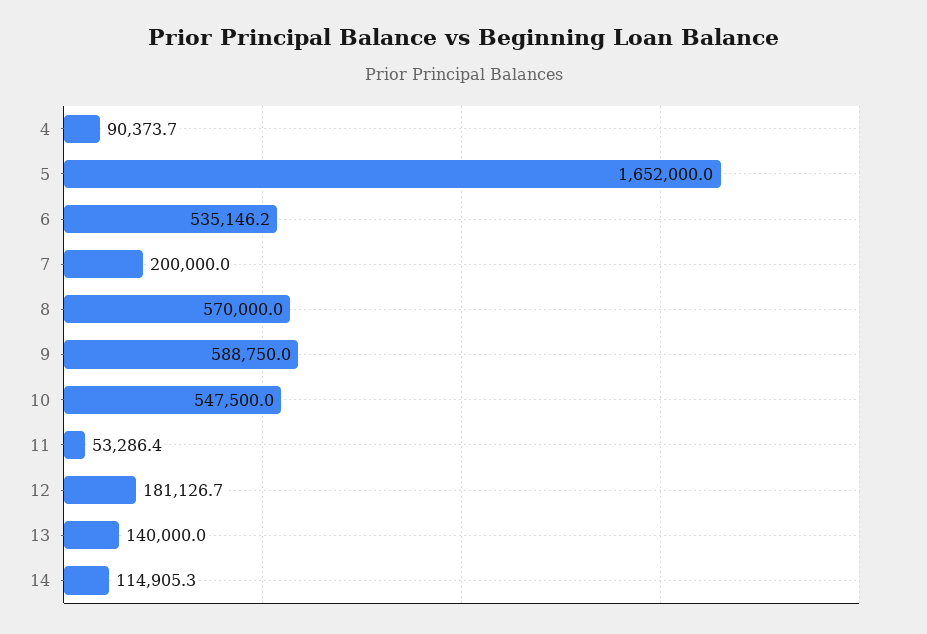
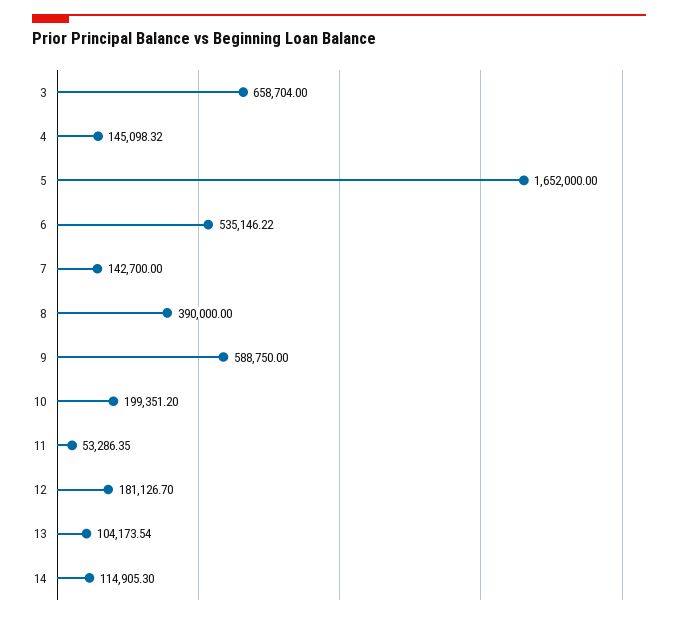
4: 90373.7 -> 145098.32
7: 200000 -> 142700
8: 570000 -> 390000
10: 547500 -> 199351.2
13: 140000 -> 104173.54
3: none -> 658704

